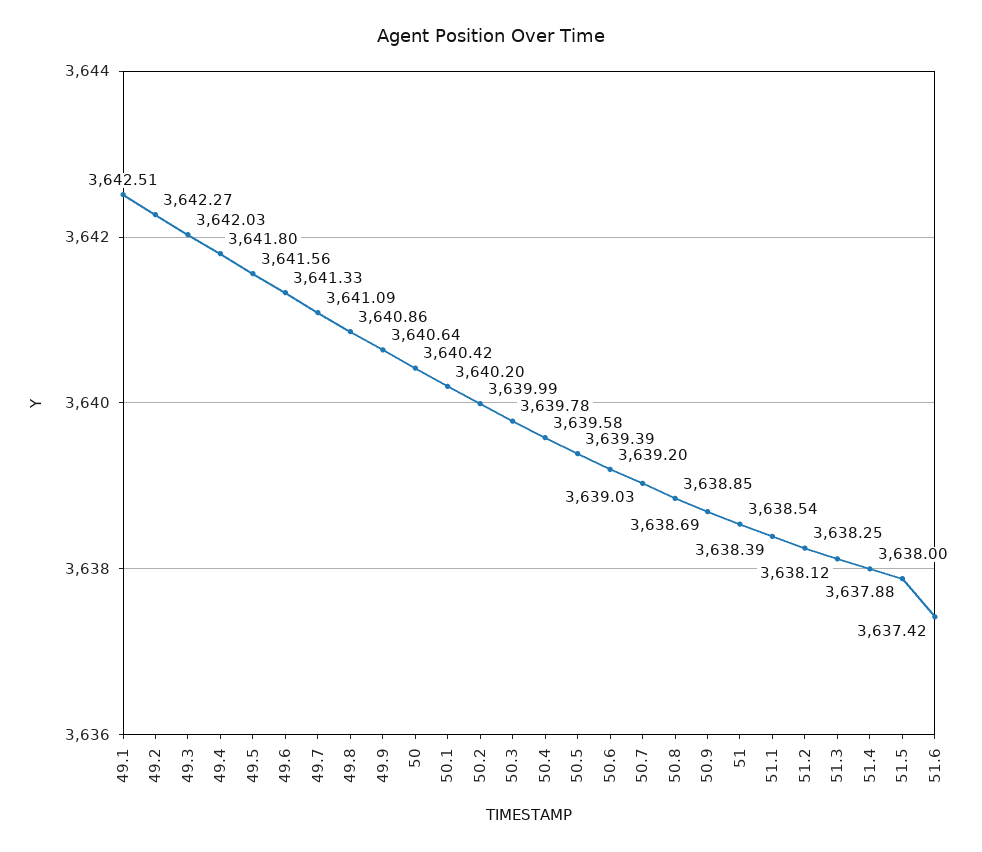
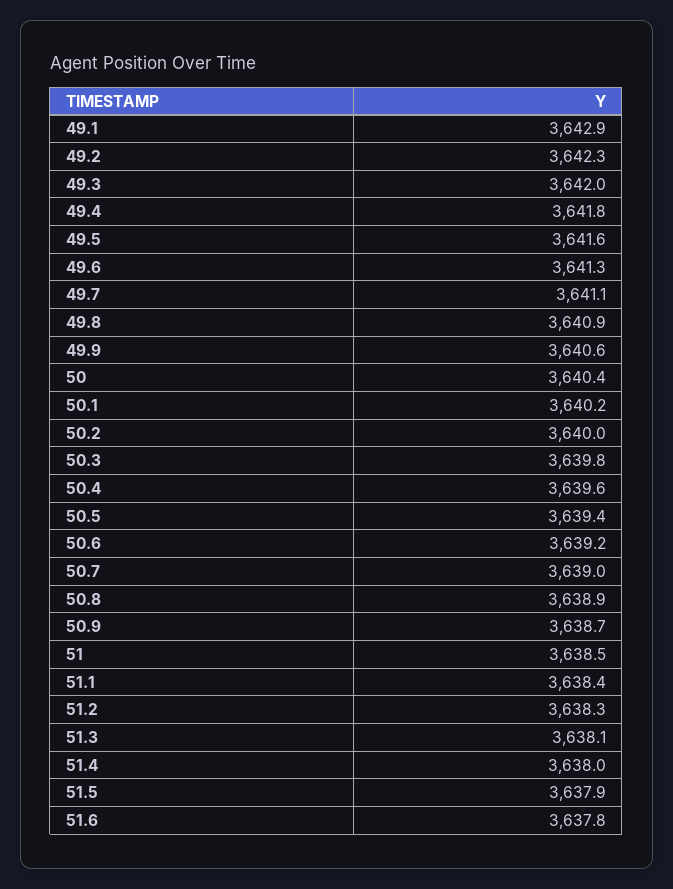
49.1: 3642.51 -> 3642.9
51.6: 3637.42 -> 3637.8

